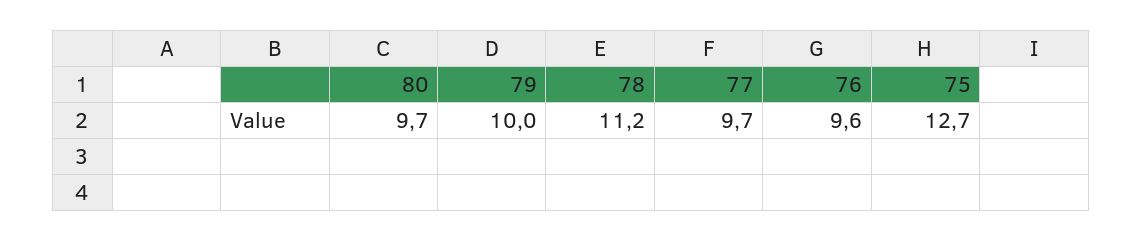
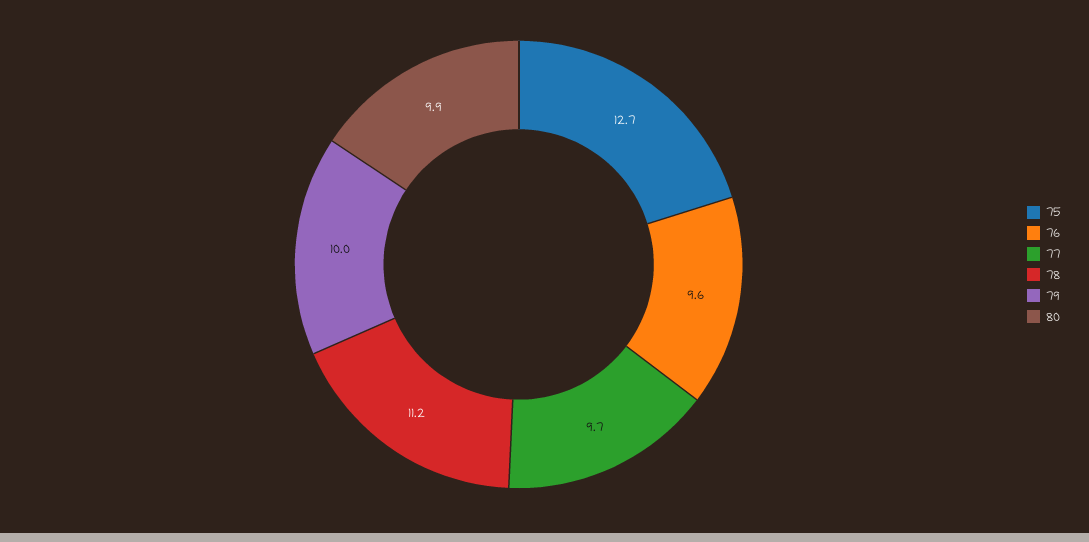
80: 9.7 -> 9.9

